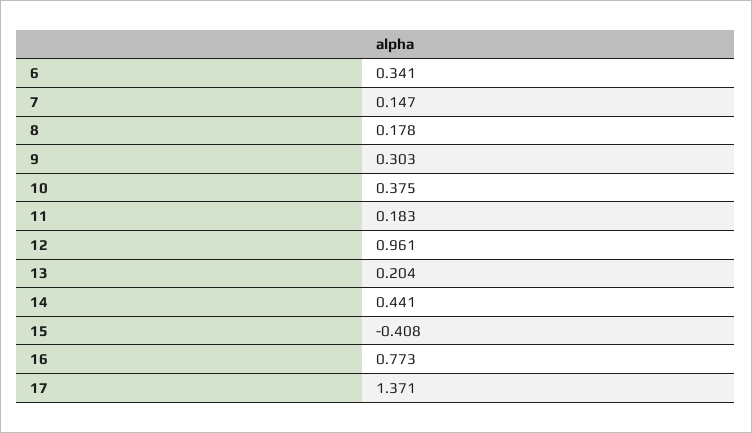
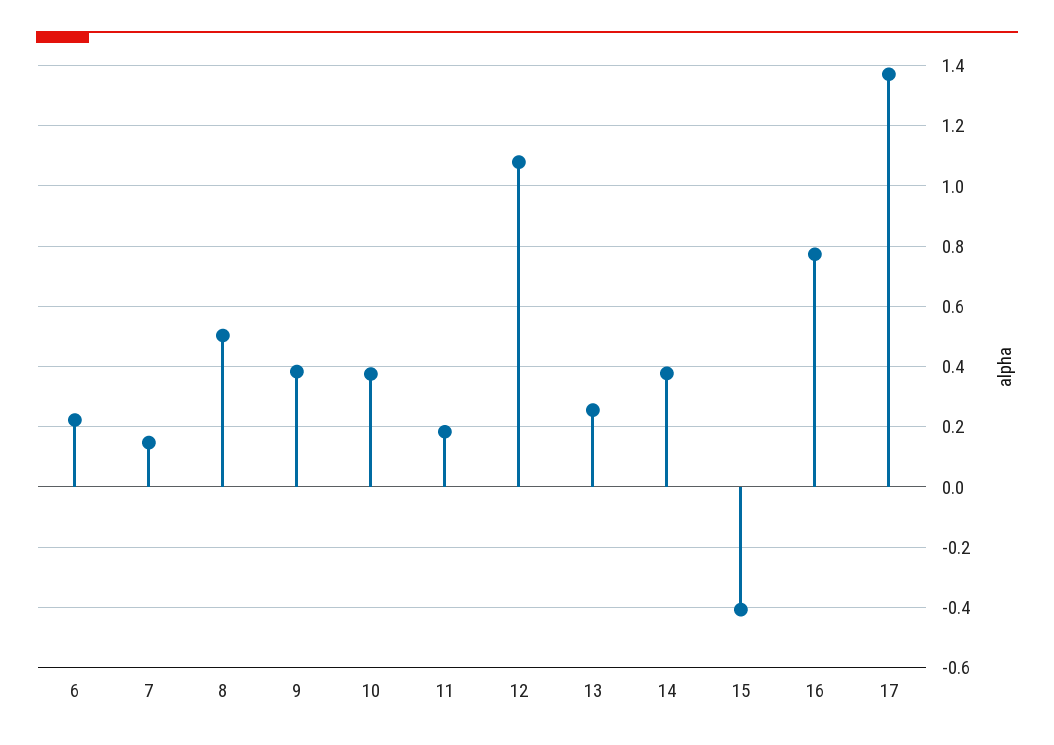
6: 0.341 -> 0.22
8: 0.178 -> 0.5
9: 0.303 -> 0.38
12: 0.961 -> 1.08
13: 0.204 -> 0.26
14: 0.441 -> 0.38

